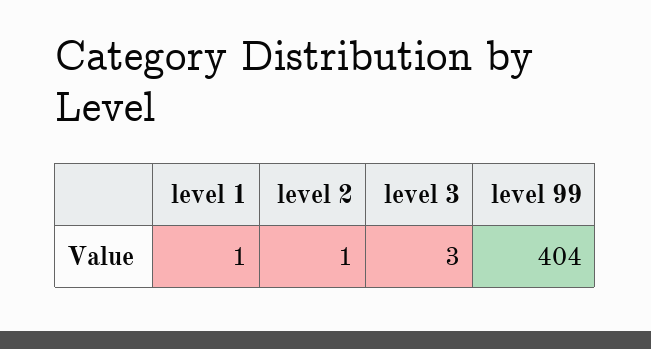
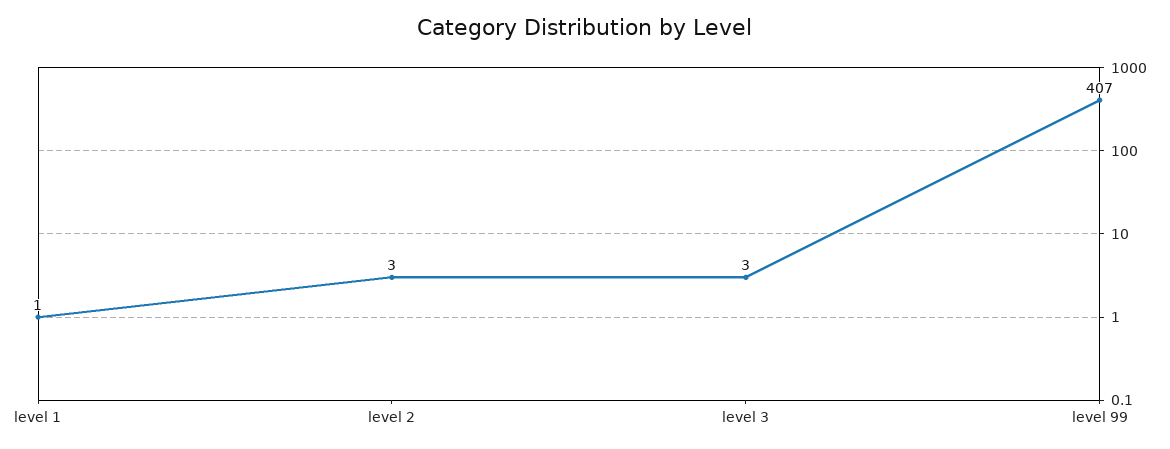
level 2: 1 -> 3
level 99: 404 -> 407

